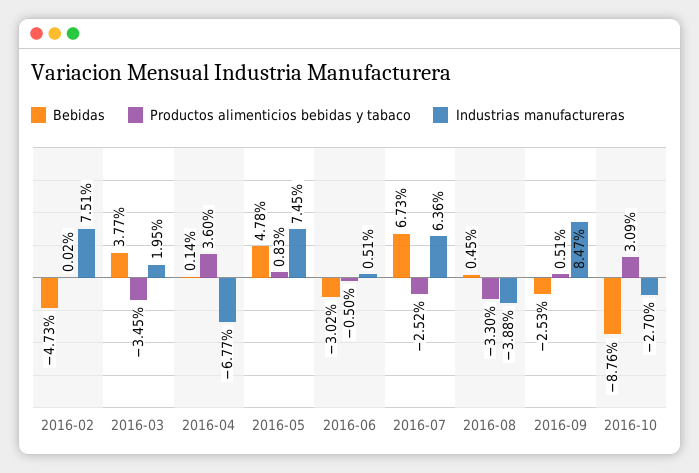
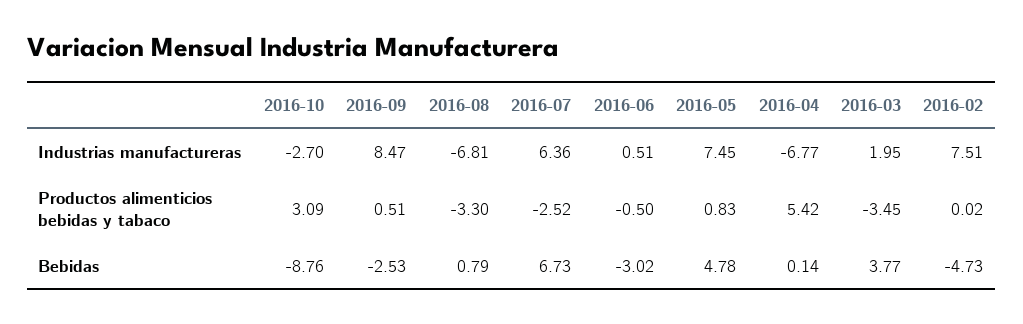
Productos alimenticios bebidas y tabaco, 2016-04: 3.6 -> 5.42
Bebidas, 2016-08: 0.45 -> 0.79
Industrias manufactureras, 2016-08: -3.88 -> -6.81

